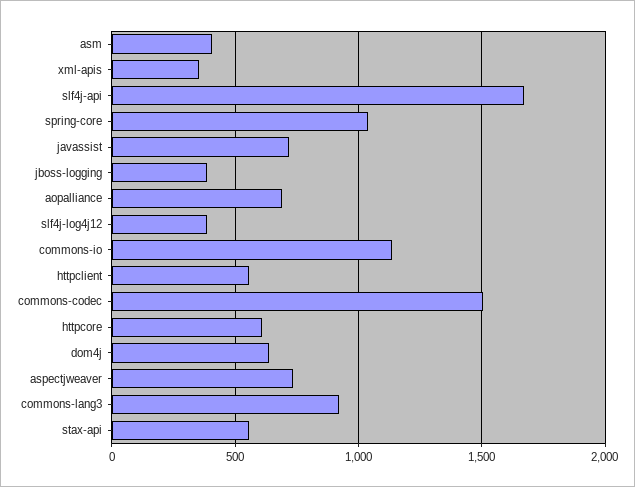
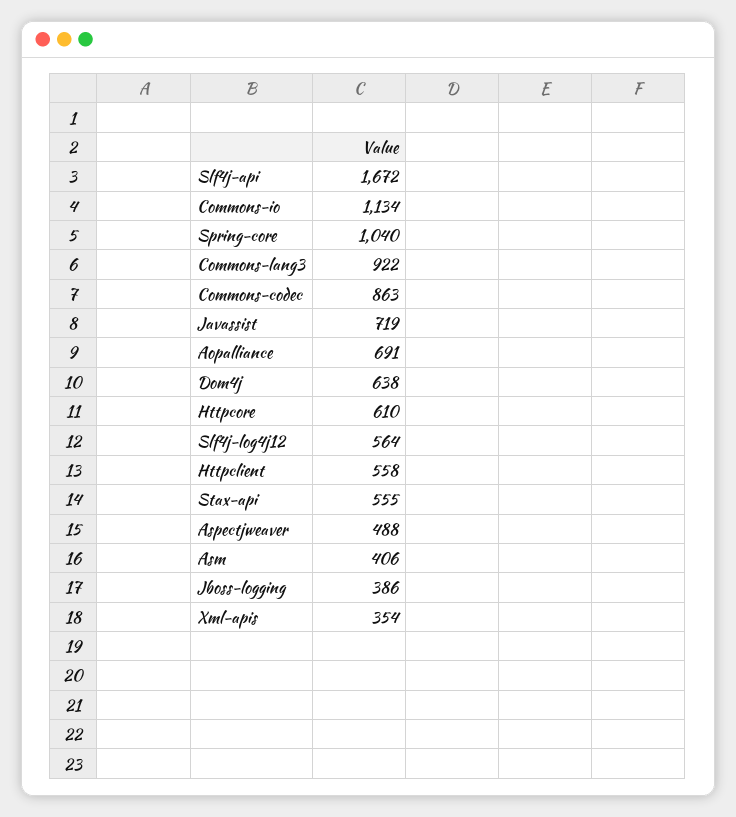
slf4j-log4j12: 400 -> 564
commons-codec: 1500 -> 863
aspectjweaver: 750 -> 488

